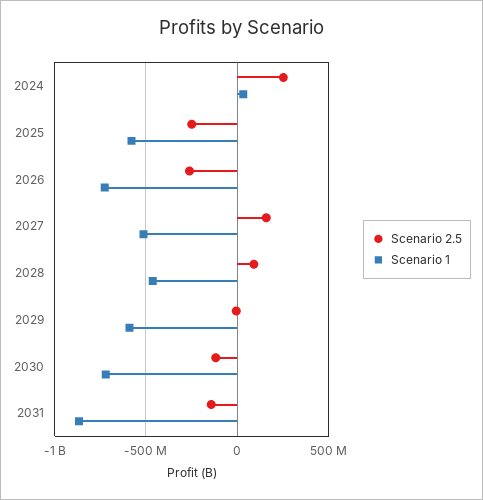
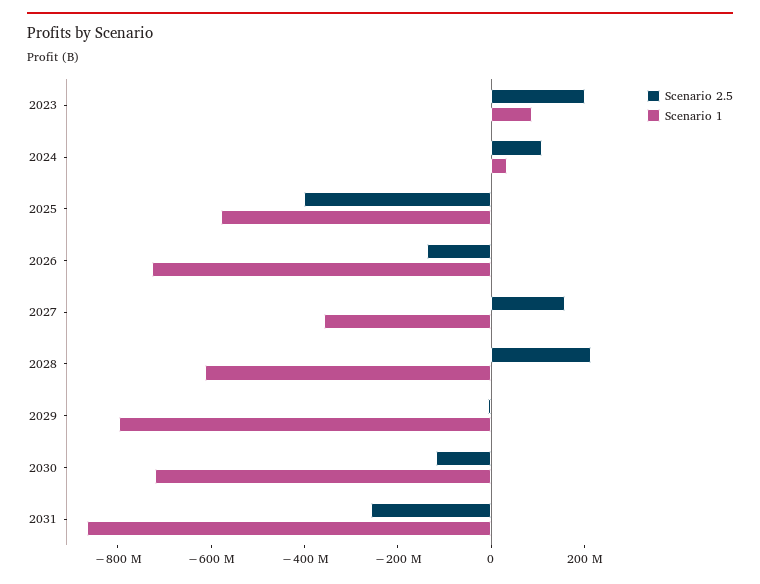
Scenario 2.5, 2024: 250000000 -> 100000000
Scenario 2.5, 2025: -250000000 -> -400000000
Scenario 2.5, 2026: -250000000 -> -150000000
Scenario 1, 2027: -500000000 -> -350000000
Scenario 2.5, 2028: 100000000 -> 200000000
Scenario 1, 2028: -450000000 -> -600000000
Scenario 1, 2029: -600000000 -> -800000000
Scenario 2.5, 2031: -150000000 -> -250000000
Scenario 2.5, 2023: none -> 200000000
Scenario 1, 2023: none -> 100000000

